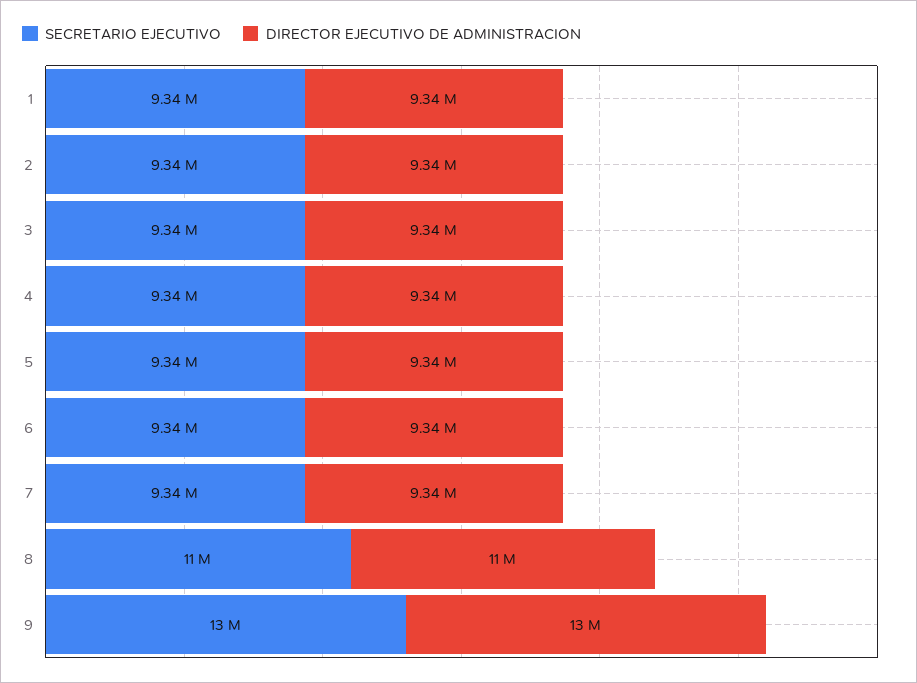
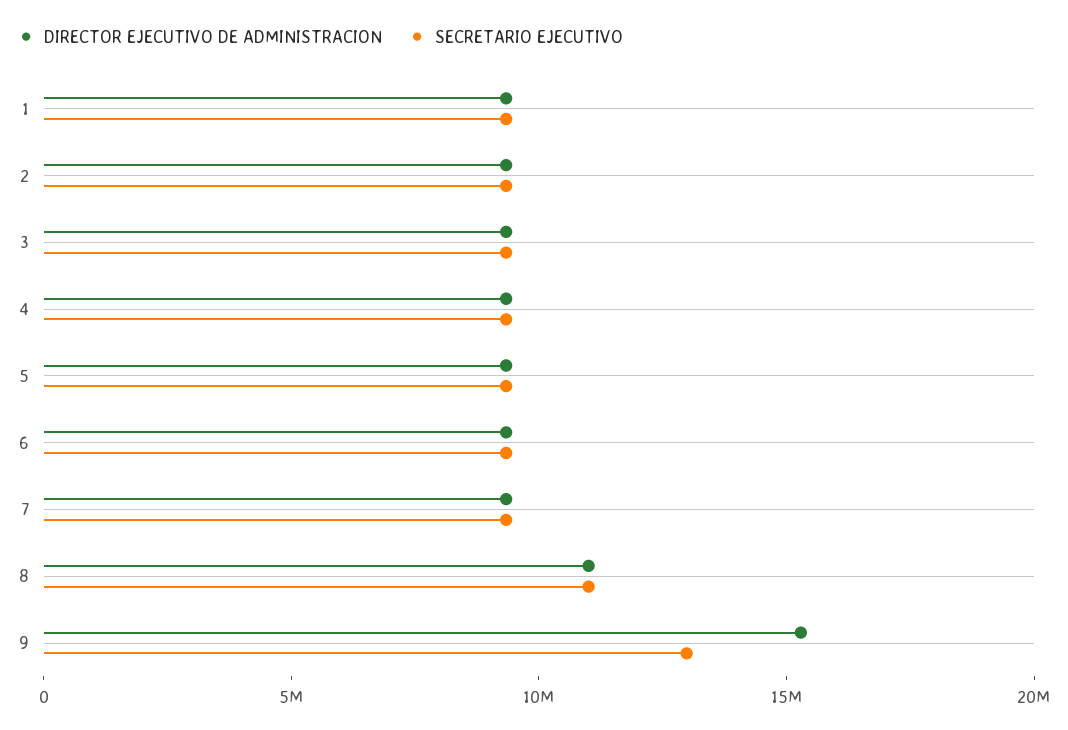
DIRECTOR EJECUTIVO DE ADMINISTRACION, 9: 13000000 -> 15000000

